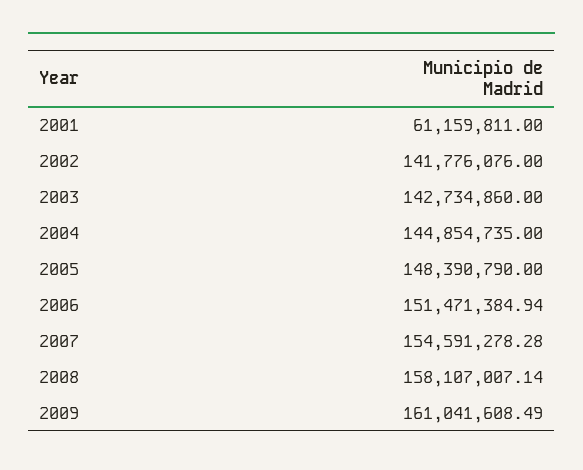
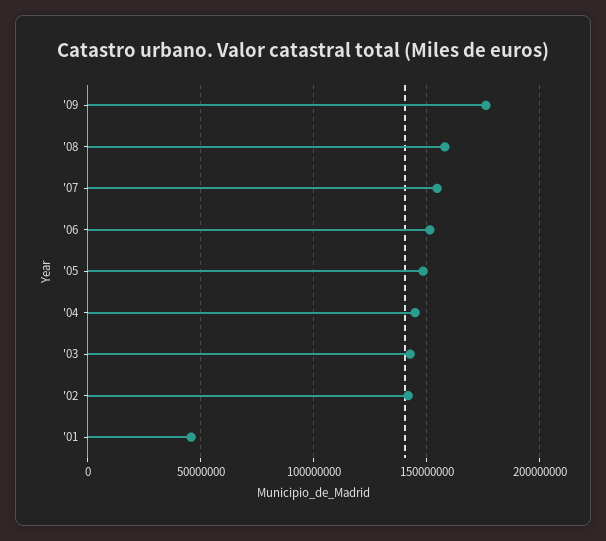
2001: 61159811 -> 45000000
2009: 161041608.49 -> 175000000

